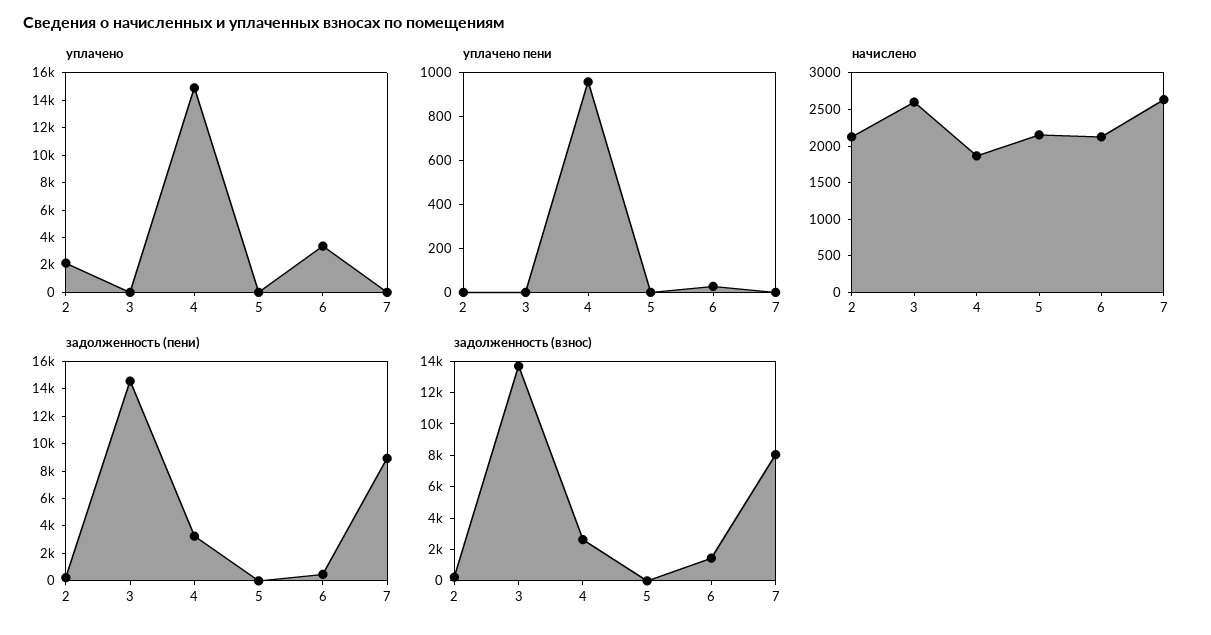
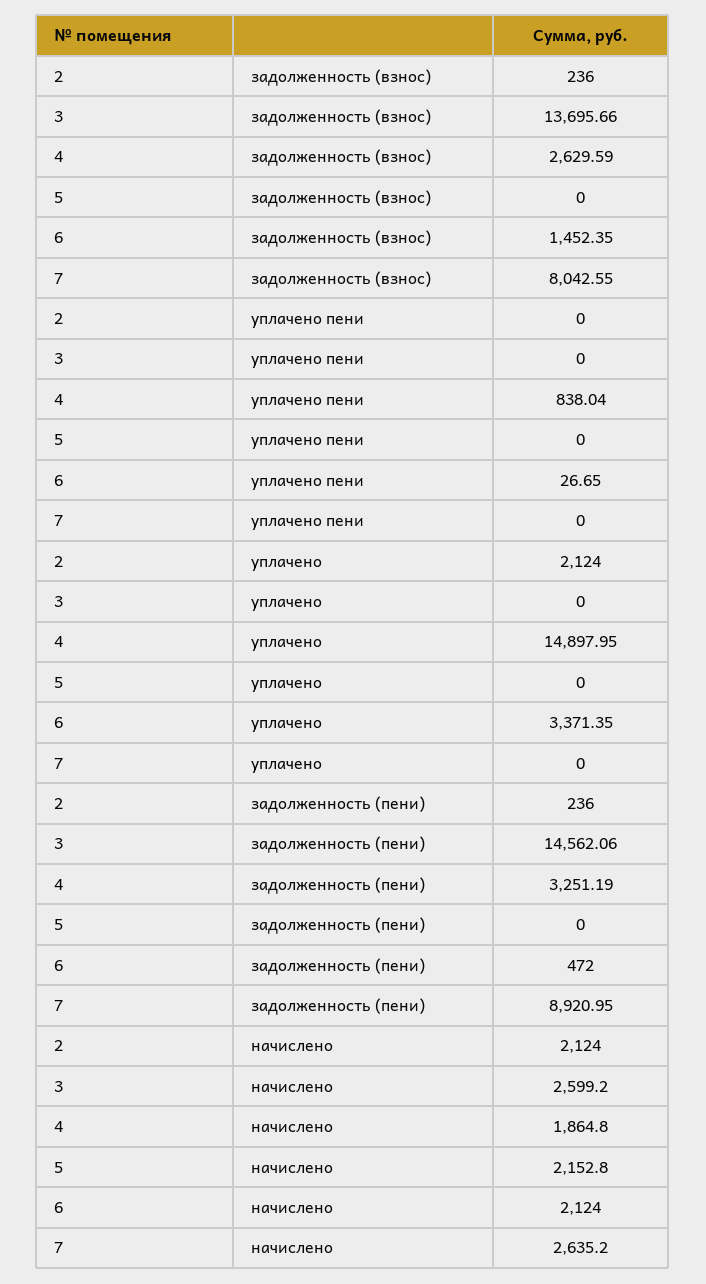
уплачено пени, 4: 950 -> 838.04

